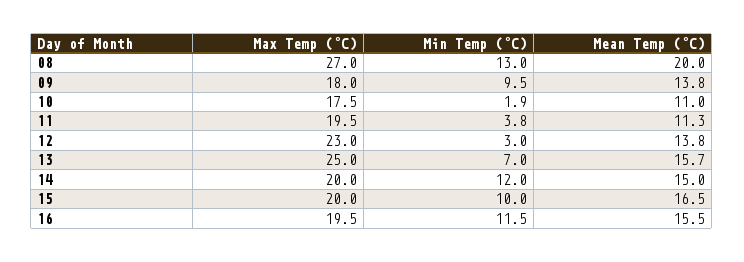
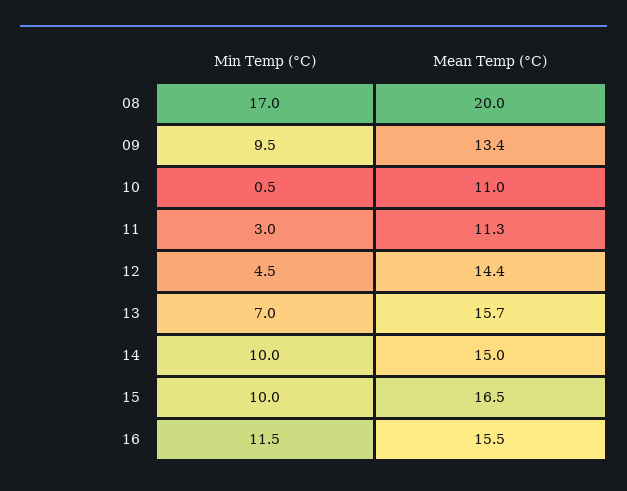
Max Temp (°C), 08: 27 -> none
Min Temp (°C), 08: 13 -> 17
Max Temp (°C), 09: 18 -> none
Mean Temp (°C), 09: 13.8 -> 13.4
Max Temp (°C), 10: 17.5 -> none
Min Temp (°C), 10: 1.9 -> 0.5
Max Temp (°C), 11: 19.5 -> none
Min Temp (°C), 11: 3.8 -> 3
Max Temp (°C), 12: 23 -> none
Min Temp (°C), 12: 3 -> 4.5
Mean Temp (°C), 12: 13.8 -> 14.4
Max Temp (°C), 13: 25 -> none
Max Temp (°C), 14: 20 -> none
Min Temp (°C), 14: 12 -> 10
Max Temp (°C), 15: 20 -> none
Max Temp (°C), 16: 19.5 -> none

